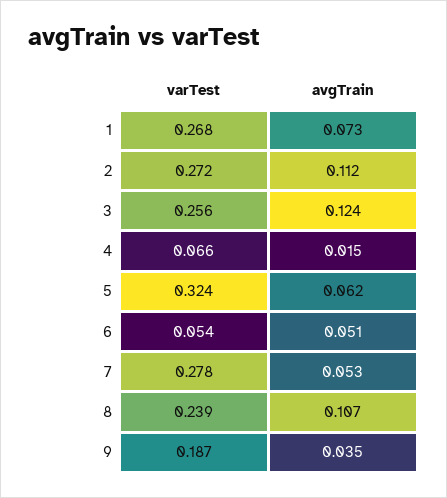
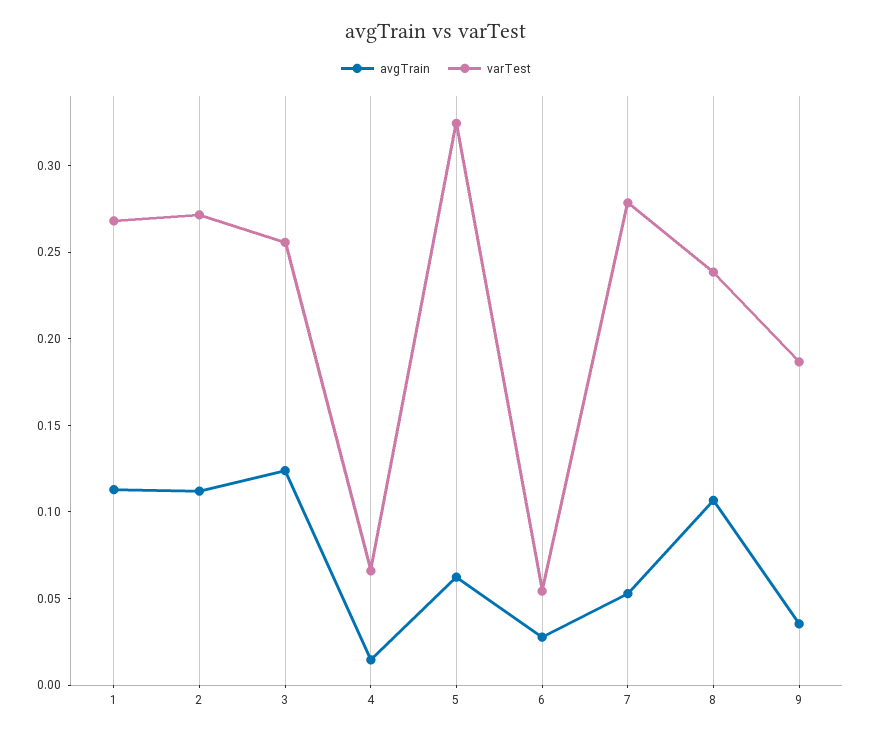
avgTrain, 1: 0.073 -> 0.11
avgTrain, 6: 0.051 -> 0.03

